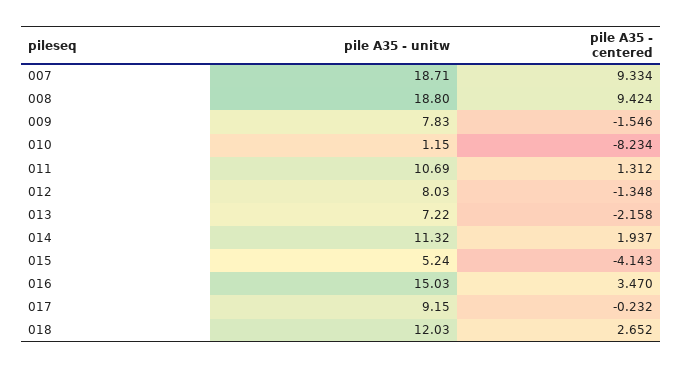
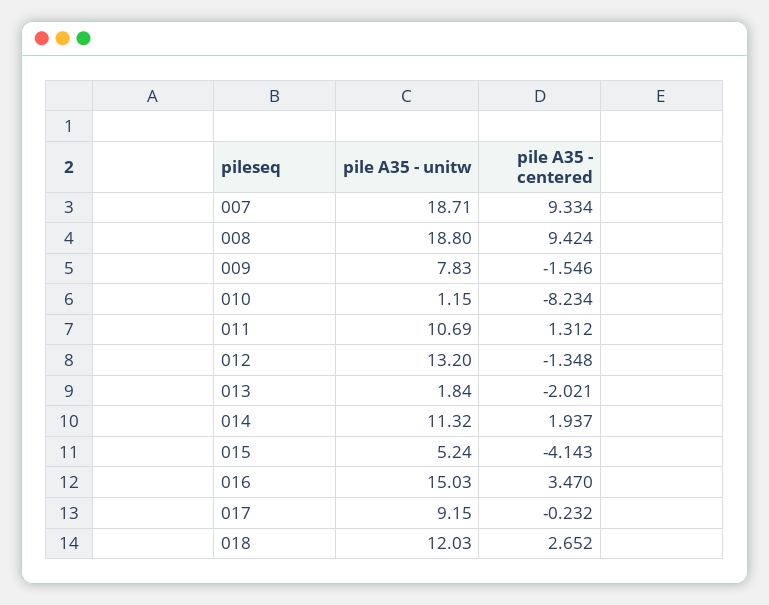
pile A35 - unitw, 012: 8.03 -> 13.2
pile A35 - unitw, 013: 7.22 -> 1.84
pile A35 - centered, 013: -2.158 -> -2.021

